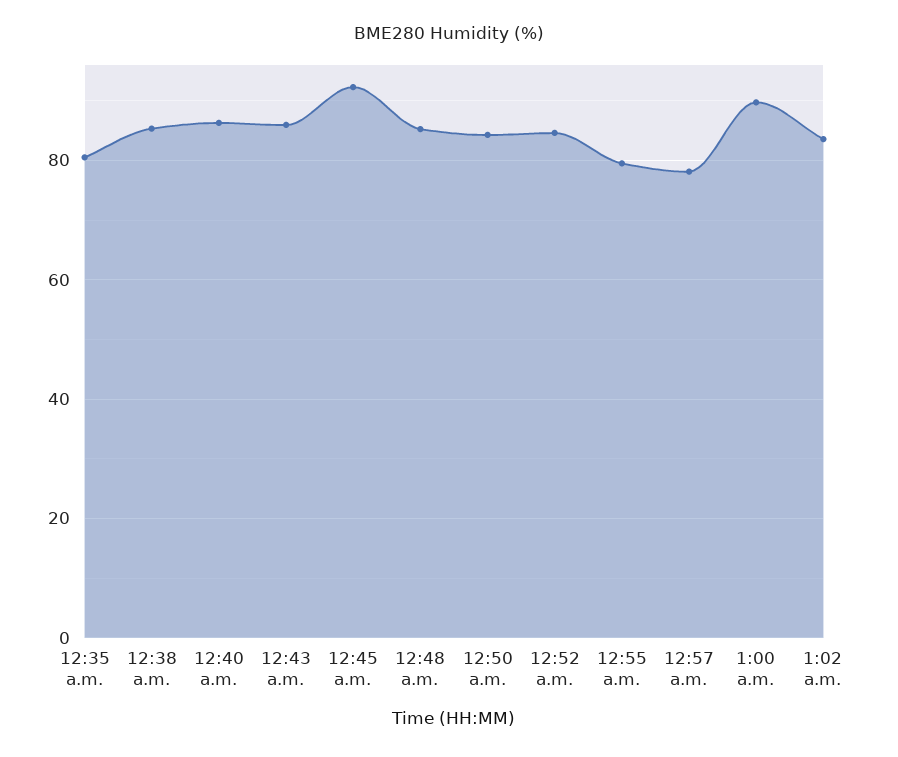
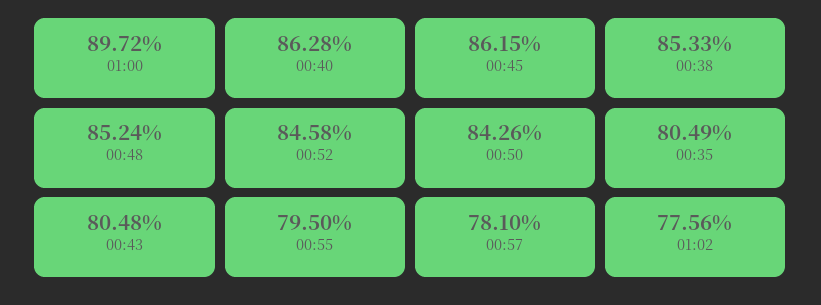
12:43 a.m.: 86 -> 80.48
12:45 a.m.: 92 -> 86.15
1:02 a.m.: 84 -> 77.56

